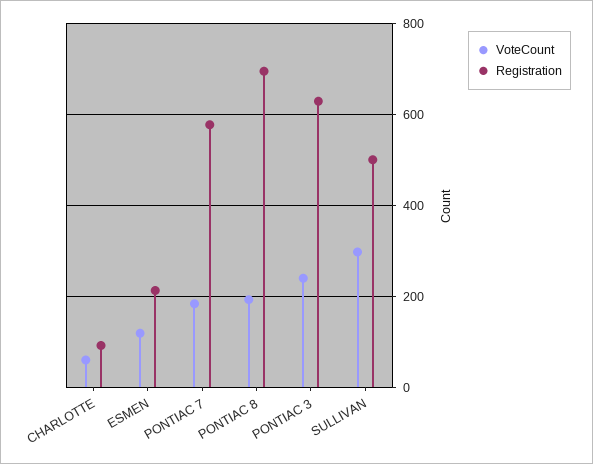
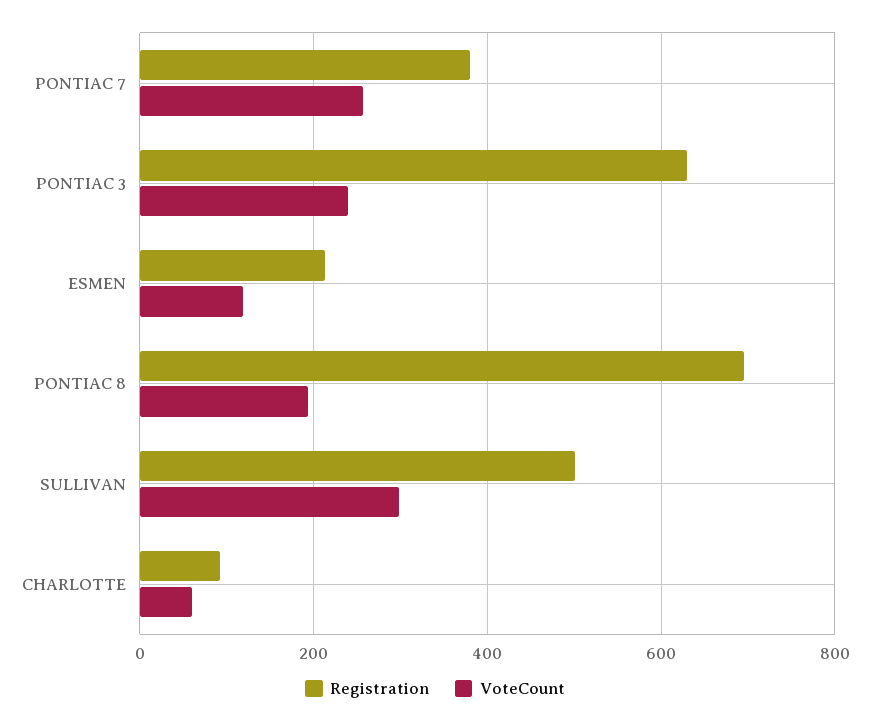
VoteCount, PONTIAC 7: 180 -> 260
Registration, PONTIAC 7: 580 -> 380

